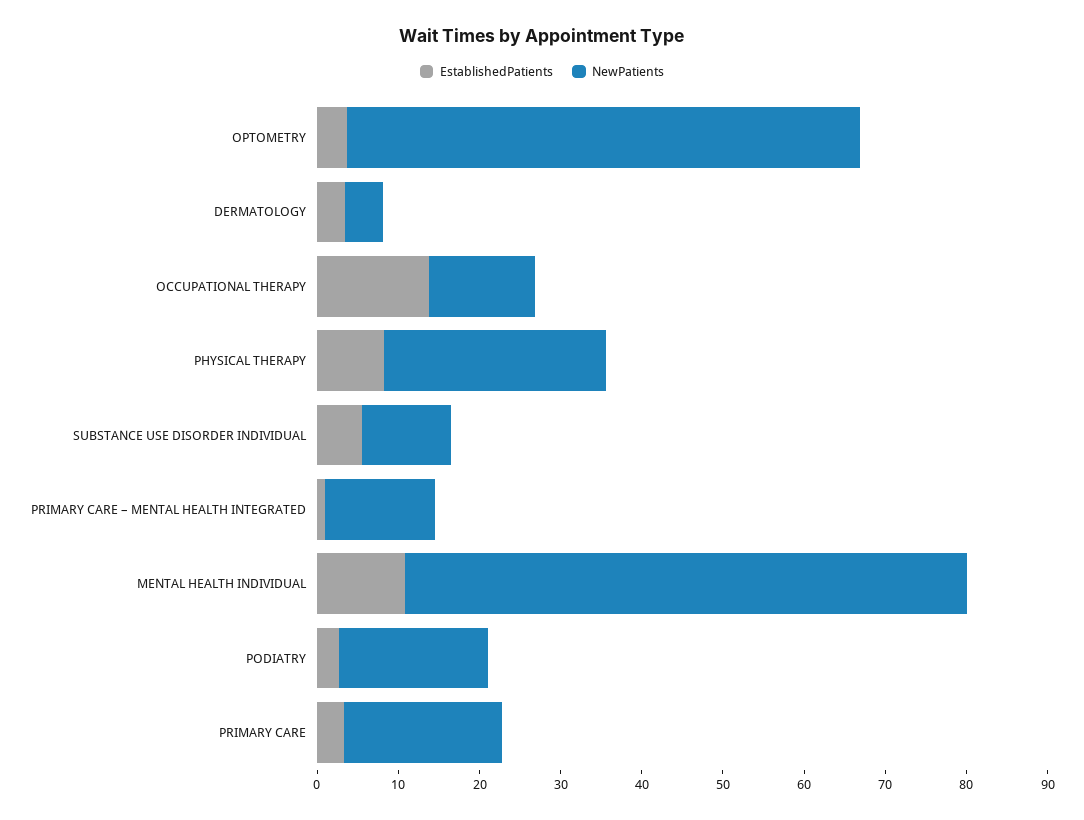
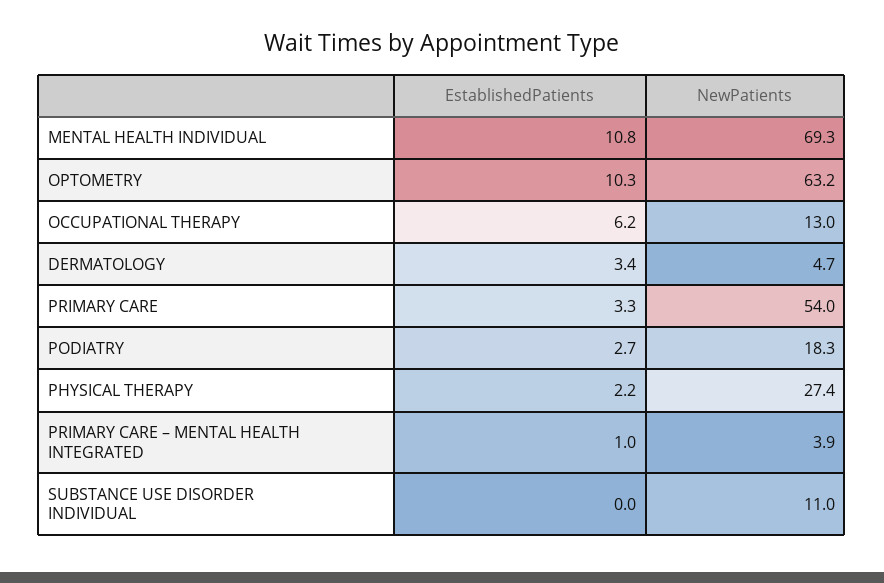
EstablishedPatients, OPTOMETRY: 4 -> 10.3
EstablishedPatients, OCCUPATIONAL THERAPY: 14 -> 6.2
EstablishedPatients, PHYSICAL THERAPY: 8 -> 2.2
EstablishedPatients, SUBSTANCE USE DISORDER INDIVIDUAL: 6 -> 0
NewPatients, PRIMARY CARE – MENTAL HEALTH INTEGRATED: 14 -> 3.9
NewPatients, PRIMARY CARE: 20 -> 54

